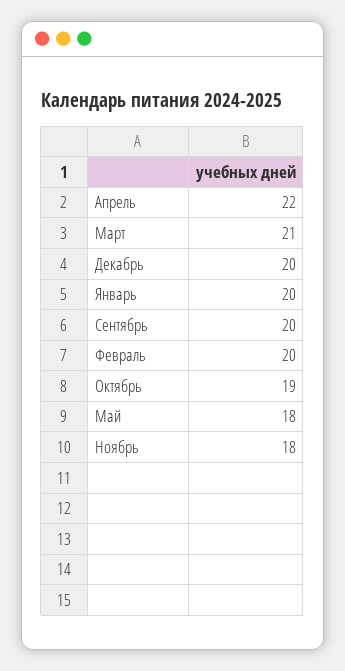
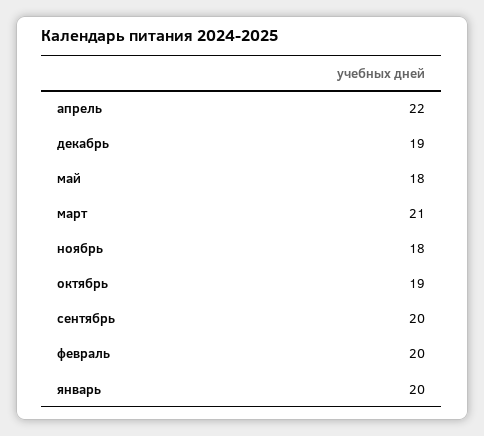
Декабрь: 20 -> 19

